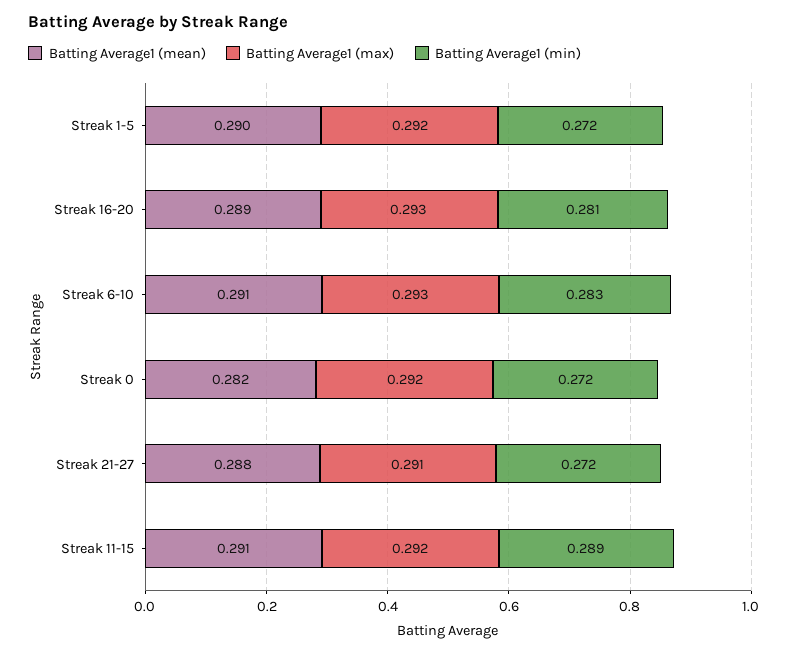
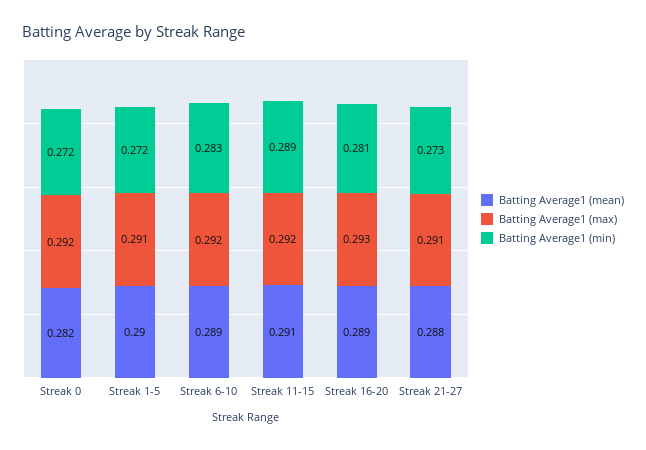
Batting Average1 (max), Streak 1-5: 0.292 -> 0.291
Batting Average1 (mean), Streak 6-10: 0.291 -> 0.289
Batting Average1 (max), Streak 6-10: 0.293 -> 0.292
Batting Average1 (min), Streak 21-27: 0.272 -> 0.273

